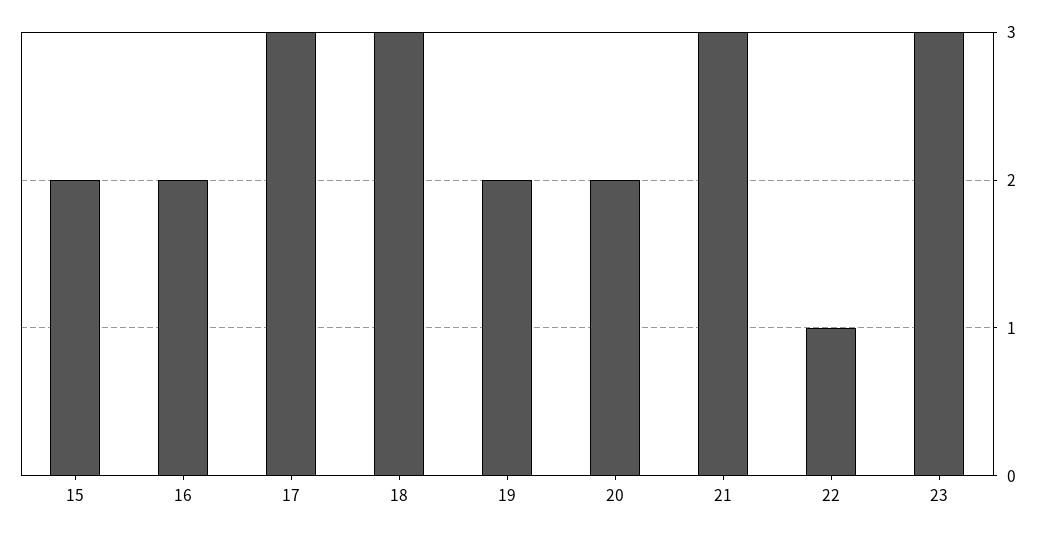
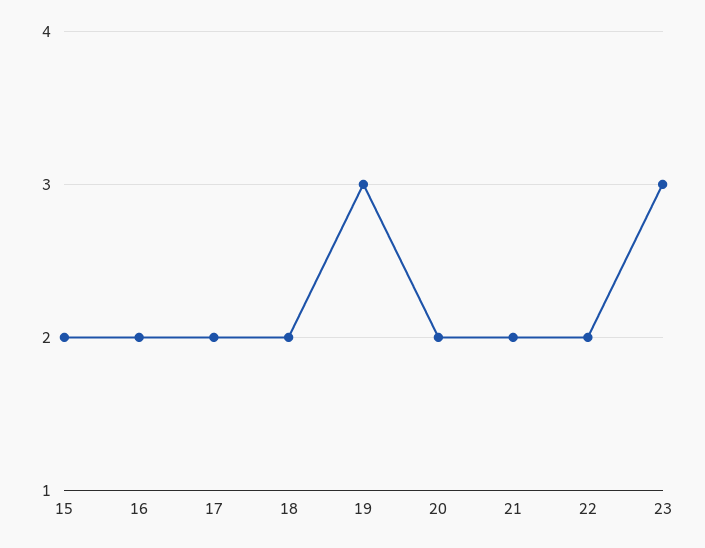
17: 3 -> 2
18: 3 -> 2
19: 2 -> 3
21: 3 -> 2
22: 1 -> 2

